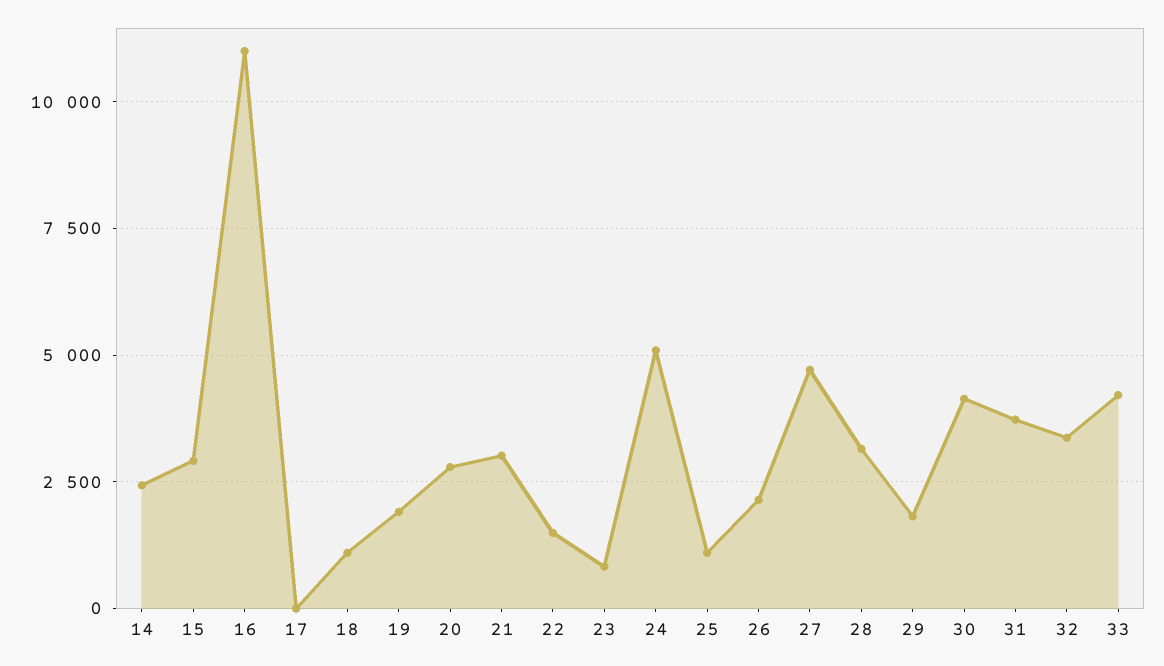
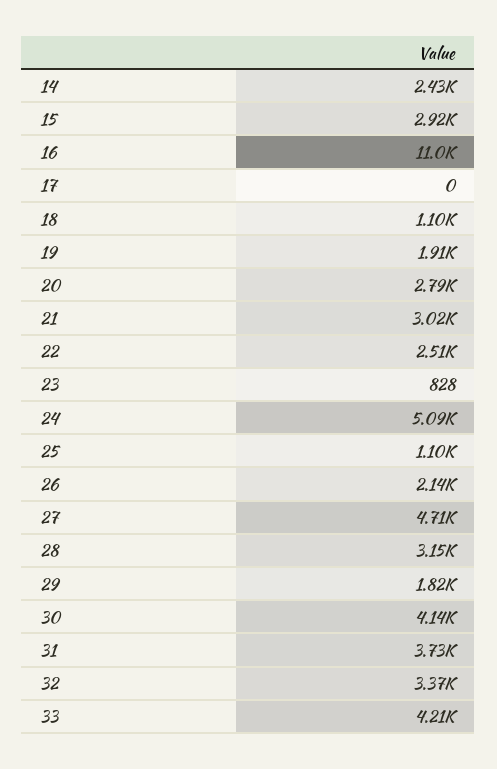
22: 1500 -> 2510

